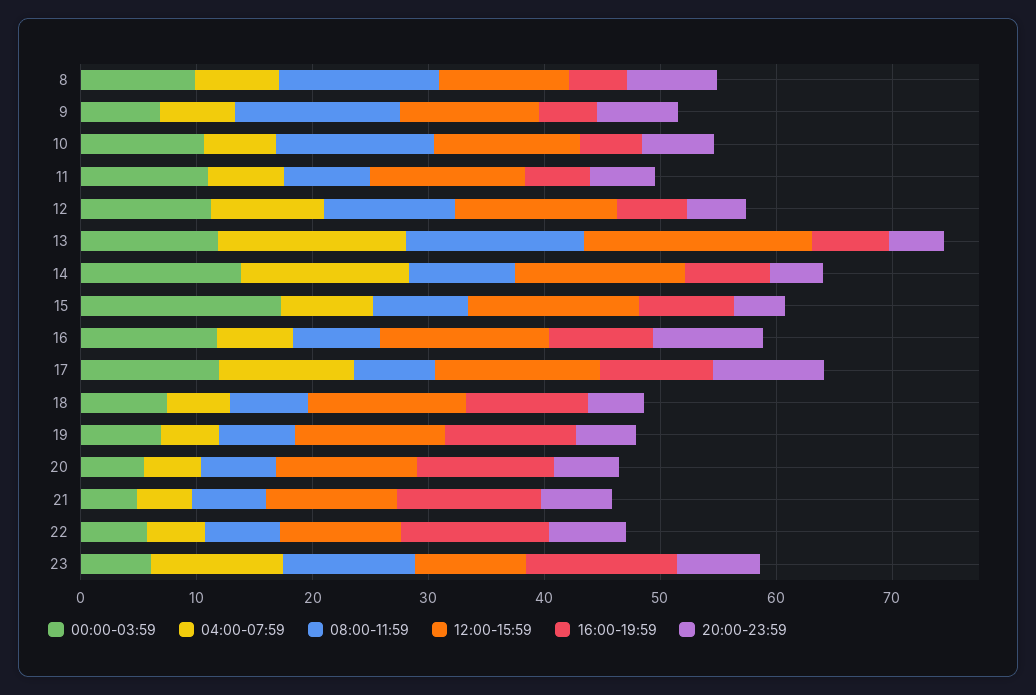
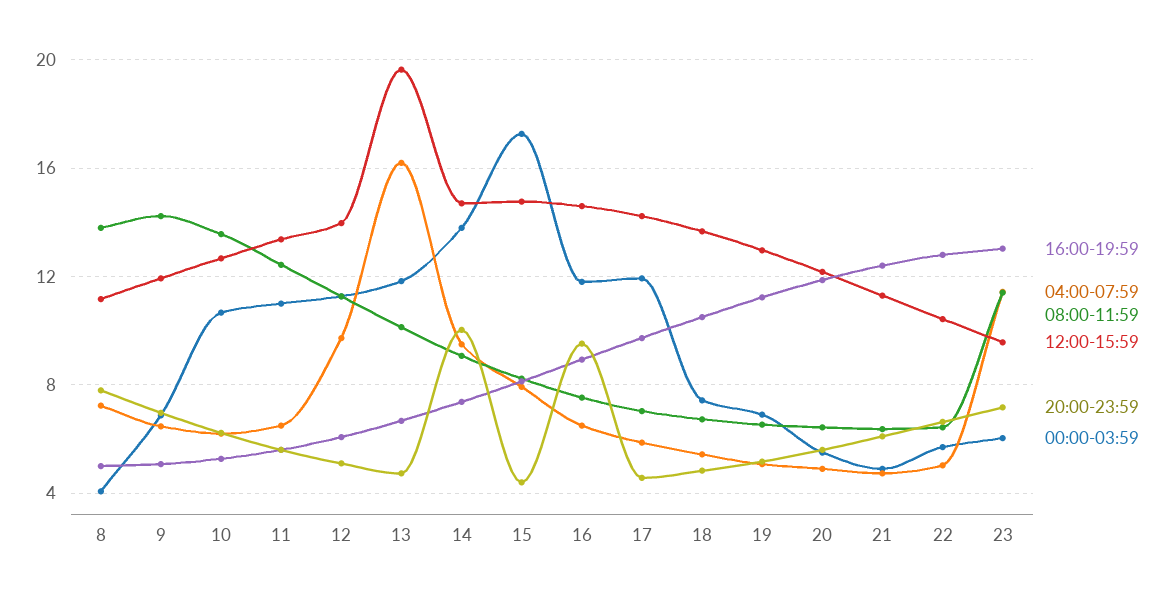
00:00-03:59, 8: 10 -> 4
08:00-11:59, 11: 8 -> 12.5
08:00-11:59, 13: 16 -> 10
04:00-07:59, 14: 14 -> 9.5
20:00-23:59, 14: 4 -> 10
04:00-07:59, 17: 12 -> 6
20:00-23:59, 17: 10 -> 4.5

